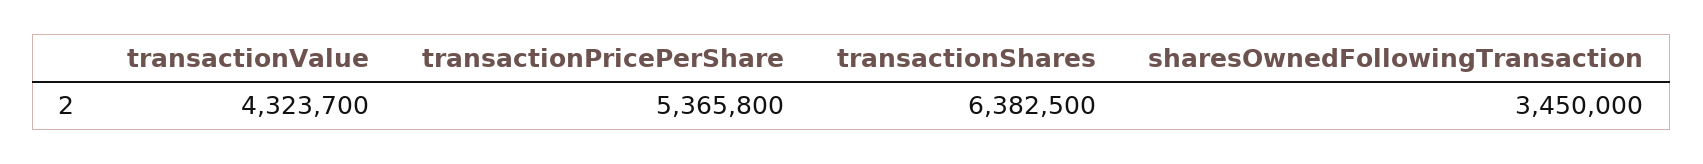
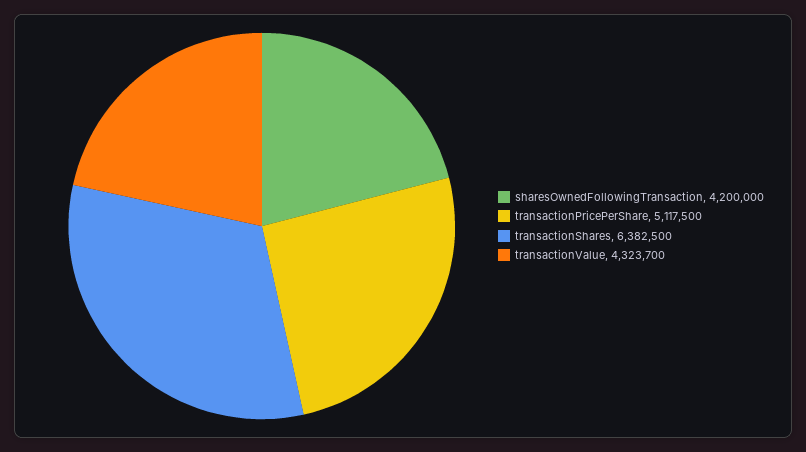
transactionPricePerShare: 5365800 -> 5117500
sharesOwnedFollowingTransaction: 3450000 -> 4200000

